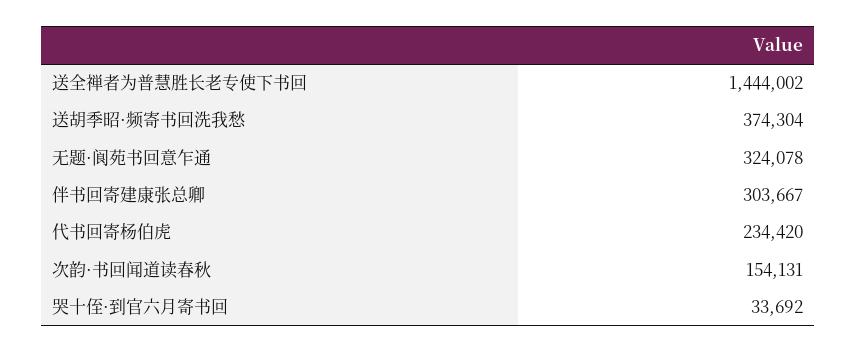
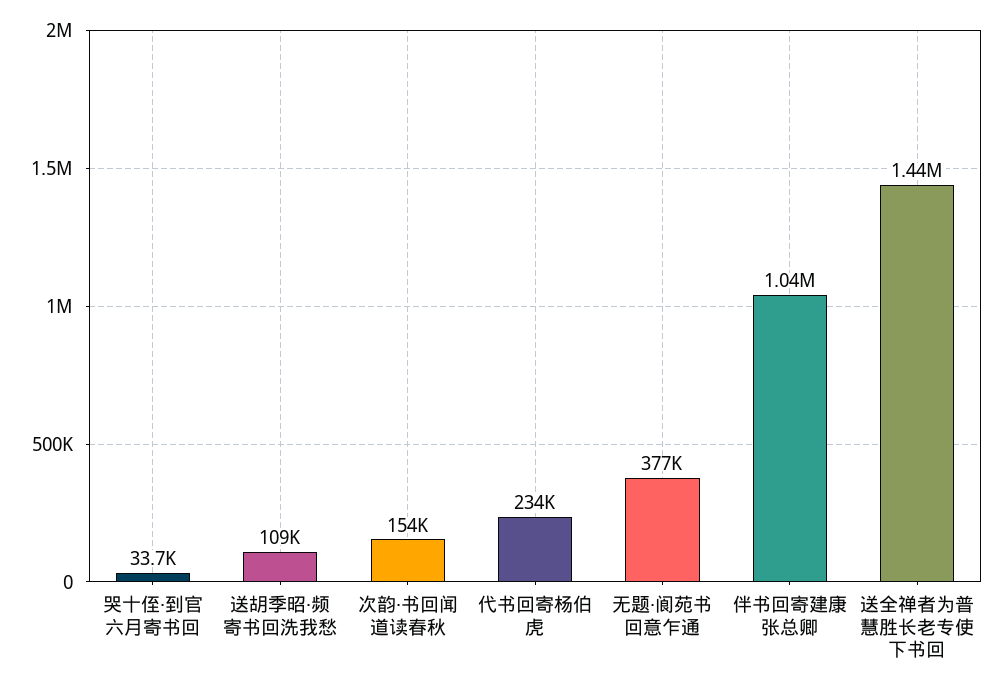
送胡季昭·频寄书回洗我愁: 374304 -> 109000
无题·阆苑书回意乍通: 324078 -> 377000
伴书回寄建康张总卿: 303667 -> 1040000

